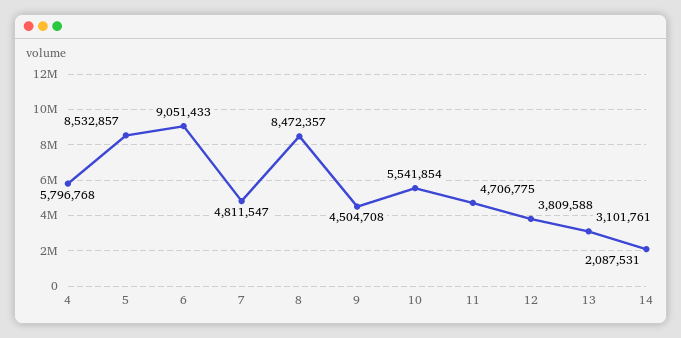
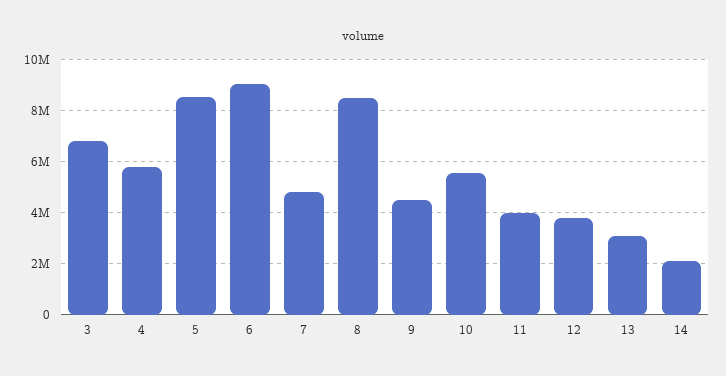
11: 4706775 -> 4000000
3: none -> 6750000

